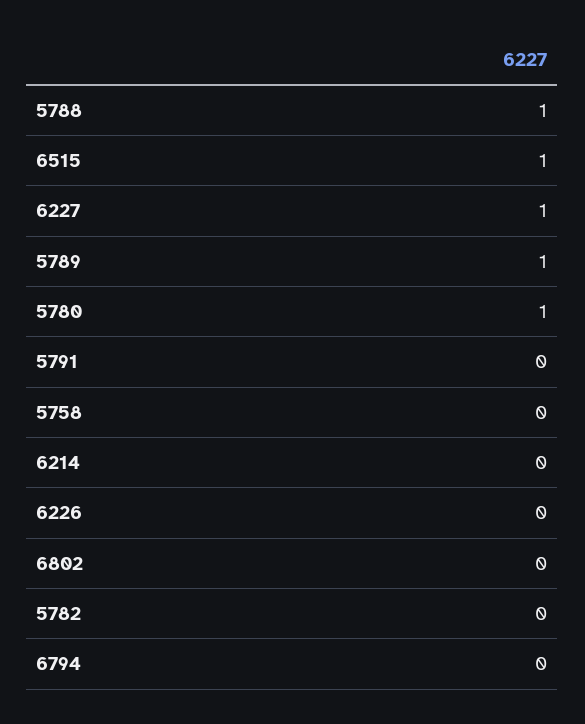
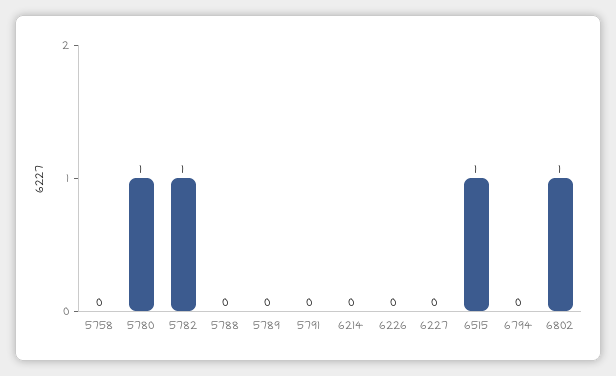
5788: 1 -> 0
6227: 1 -> 0
5789: 1 -> 0
6802: 0 -> 1
5782: 0 -> 1

